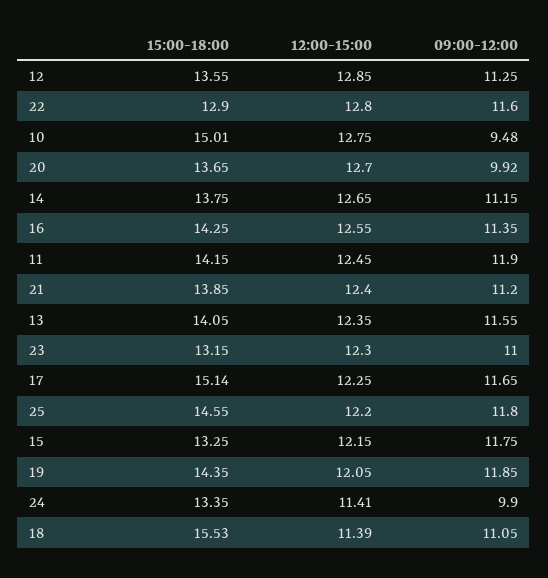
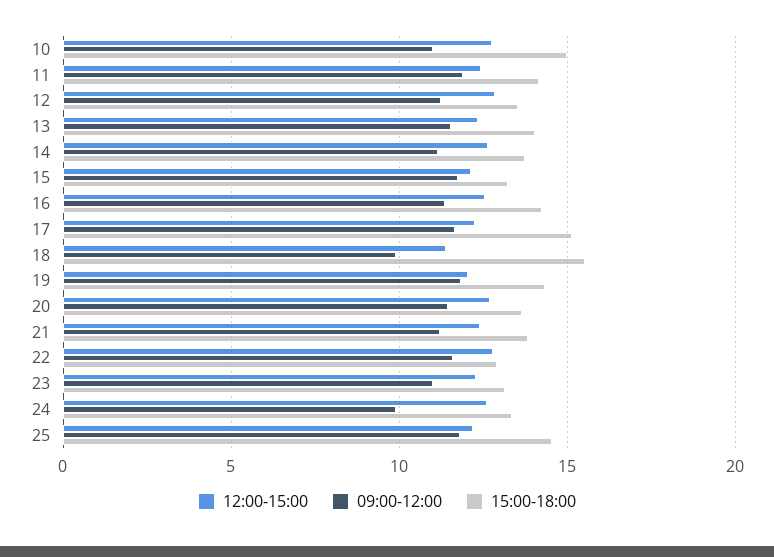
09:00-12:00, 10: 9.48 -> 11
09:00-12:00, 20: 9.92 -> 11.5
12:00-15:00, 24: 11.41 -> 12.5
09:00-12:00, 18: 11.05 -> 10

